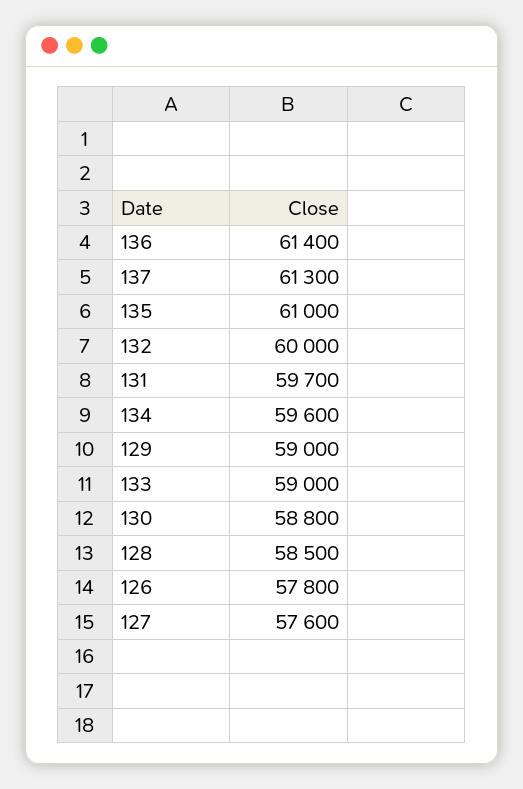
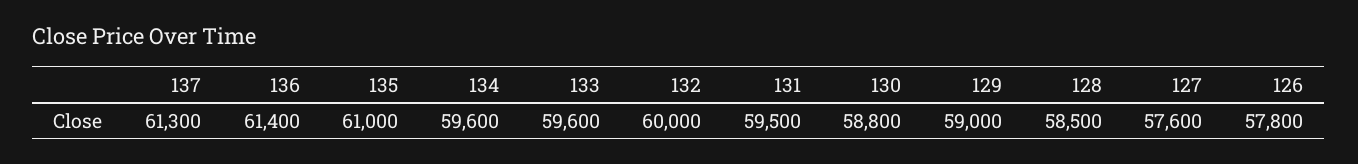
131: 59700 -> 59500
133: 59000 -> 59600

